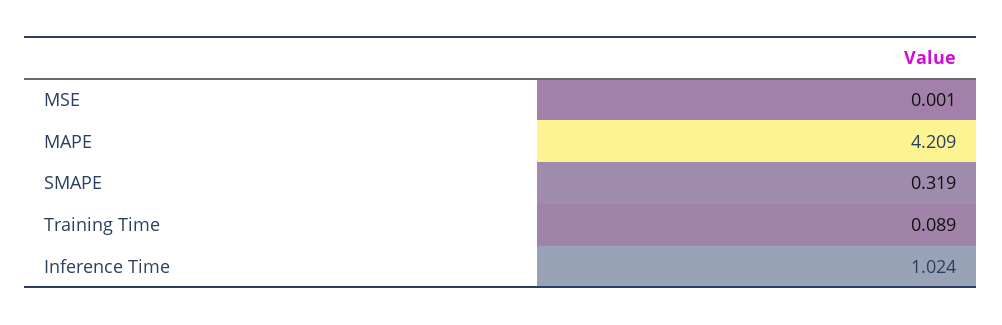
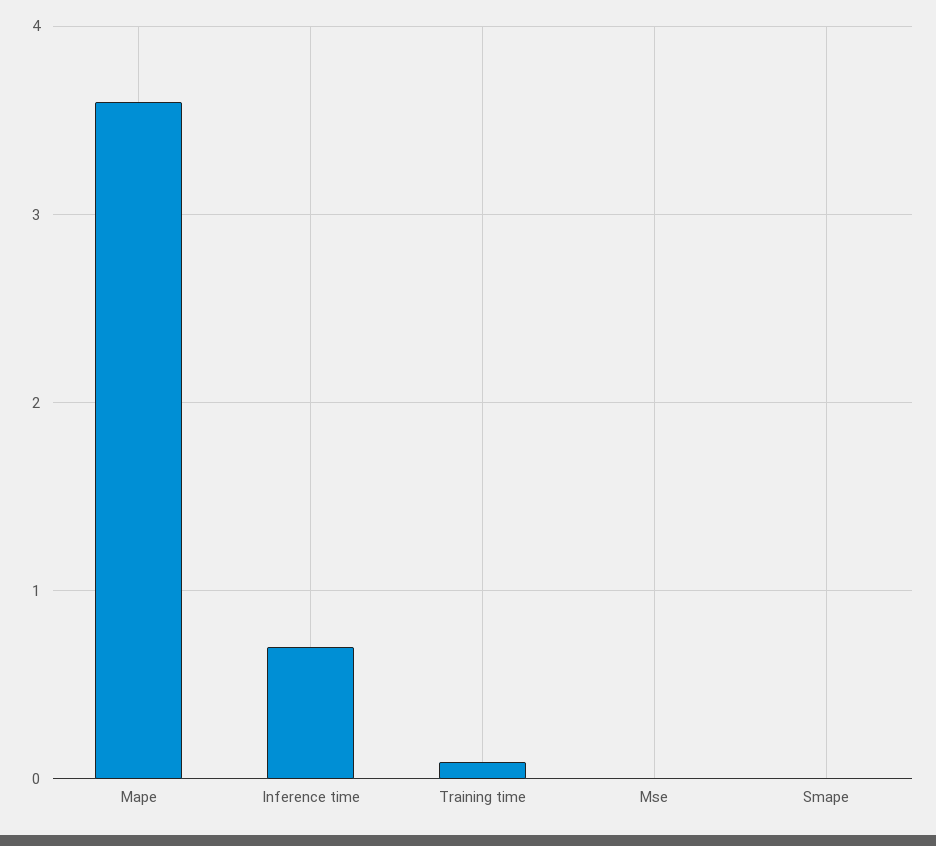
MAPE: 4.209 -> 3.6
SMAPE: 0.319 -> 0
Inference Time: 1.024 -> 0.7

